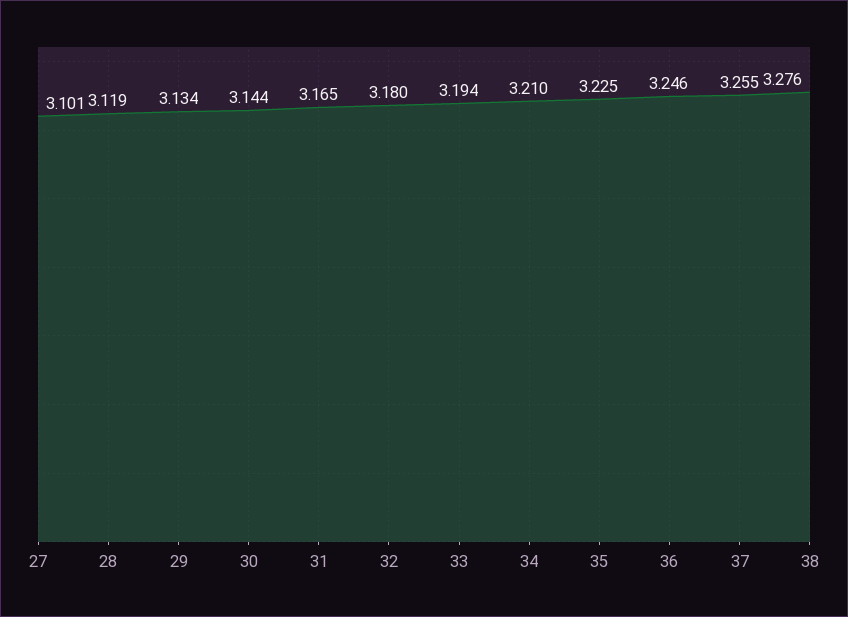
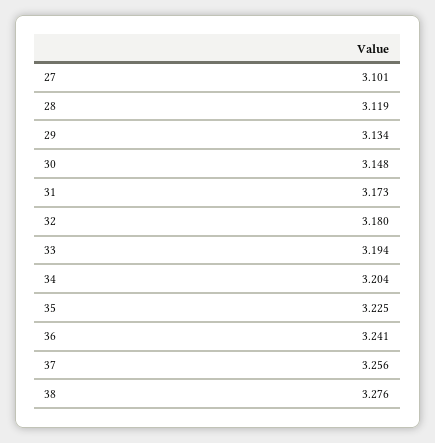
30: 3.144 -> 3.148
31: 3.165 -> 3.173
34: 3.21 -> 3.204
36: 3.246 -> 3.241
37: 3.255 -> 3.256

